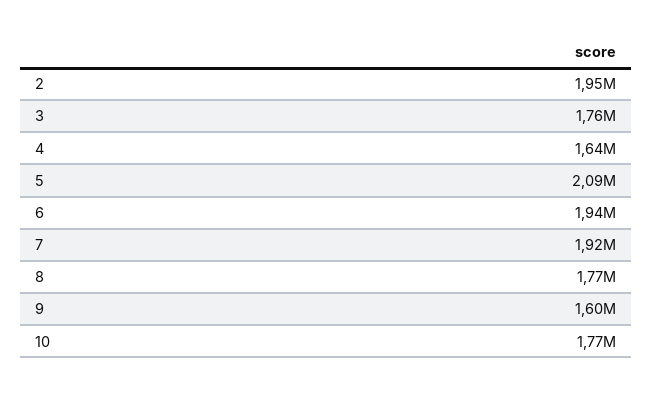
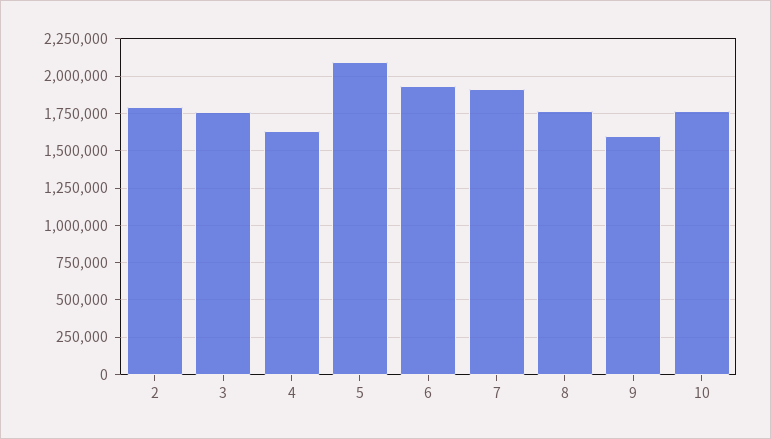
2: 1950000 -> 1800000

